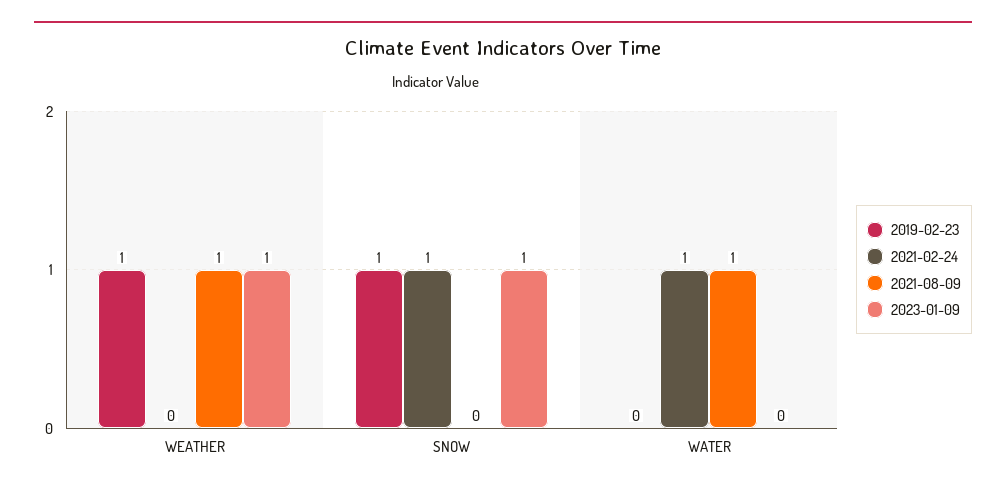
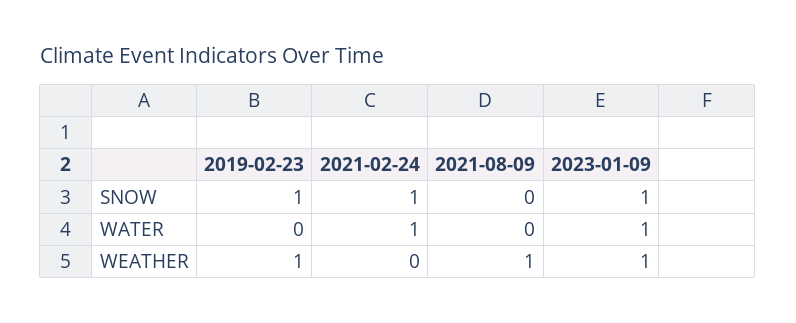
2021-08-09, WATER: 1 -> 0
2023-01-09, WATER: 0 -> 1

